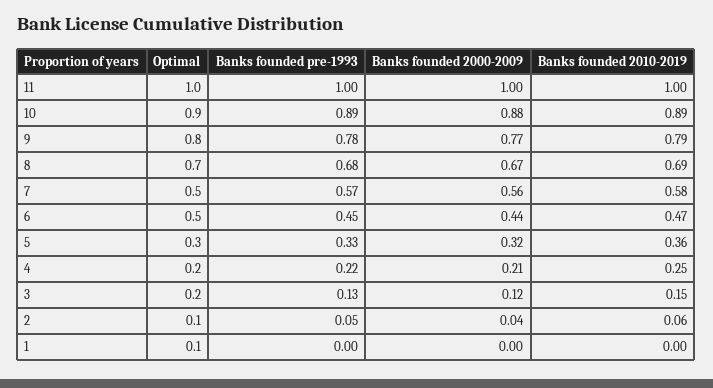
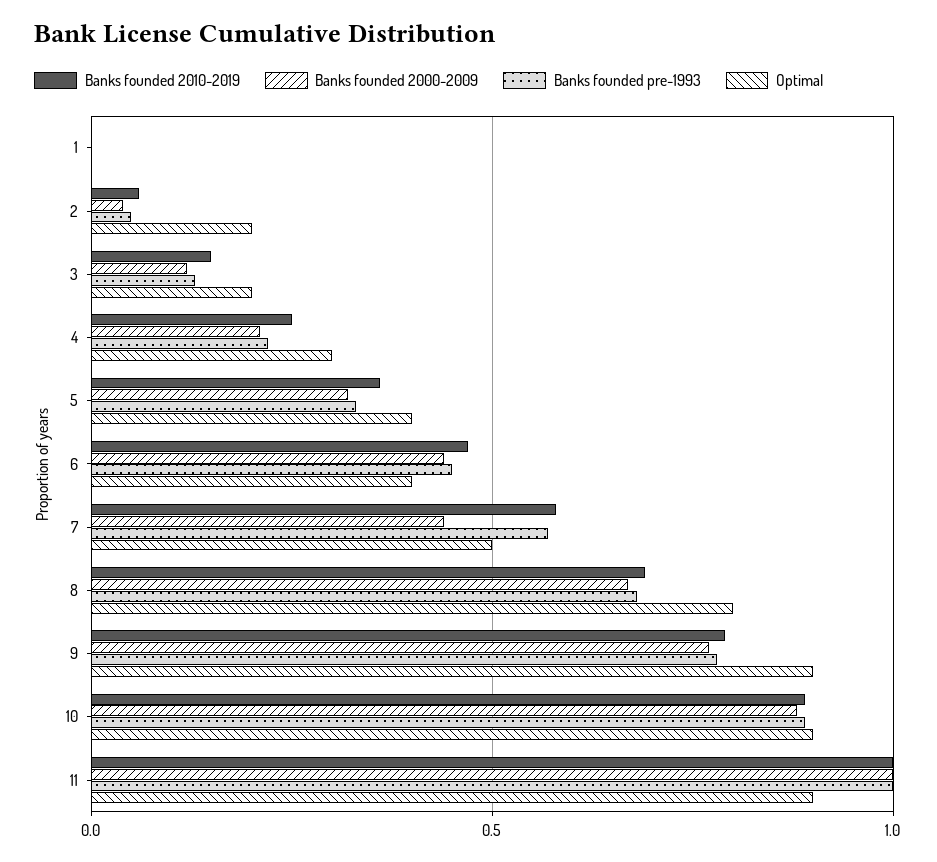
Optimal, 11: 1 -> 0.9
Optimal, 9: 0.8 -> 0.9
Optimal, 8: 0.7 -> 0.8
Banks founded 2000-2009, 7: 0.56 -> 0.45
Optimal, 6: 0.5 -> 0.4
Optimal, 5: 0.3 -> 0.4
Optimal, 4: 0.2 -> 0.3
Optimal, 2: 0.1 -> 0.2
Optimal, 1: 0.1 -> 0

